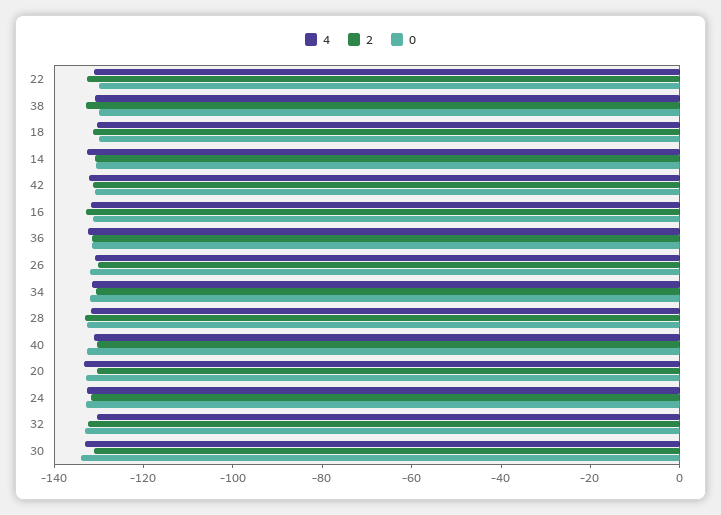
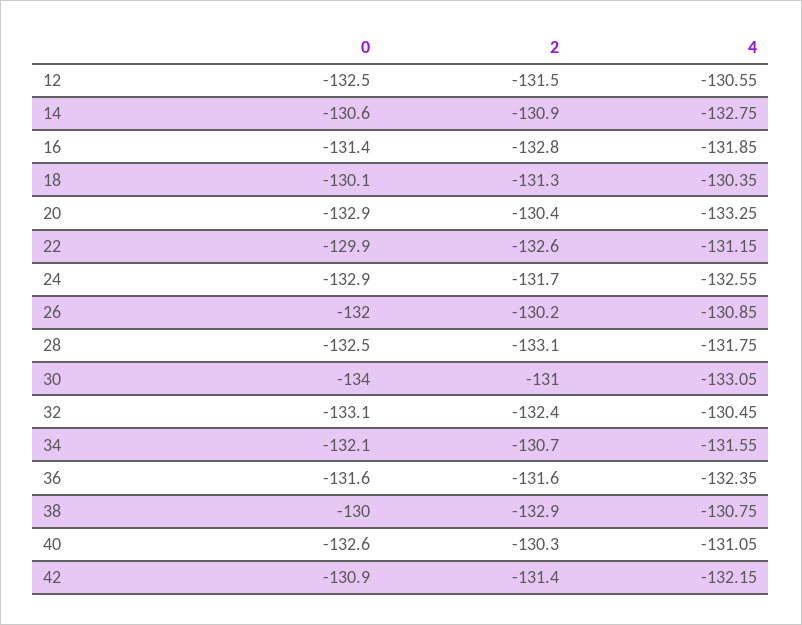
0, 12: none -> -132.5
2, 12: none -> -131.5
4, 12: none -> -130.55

